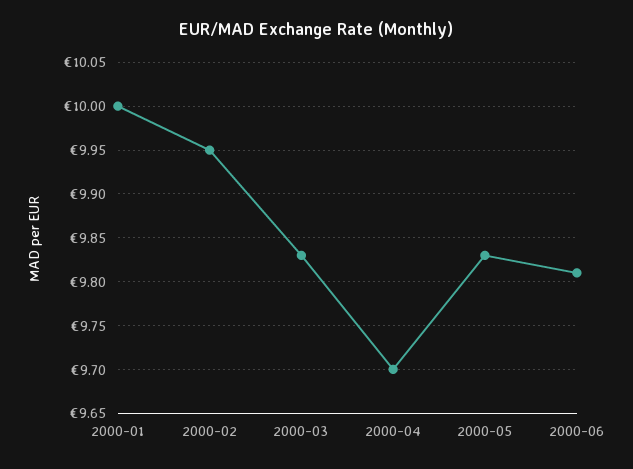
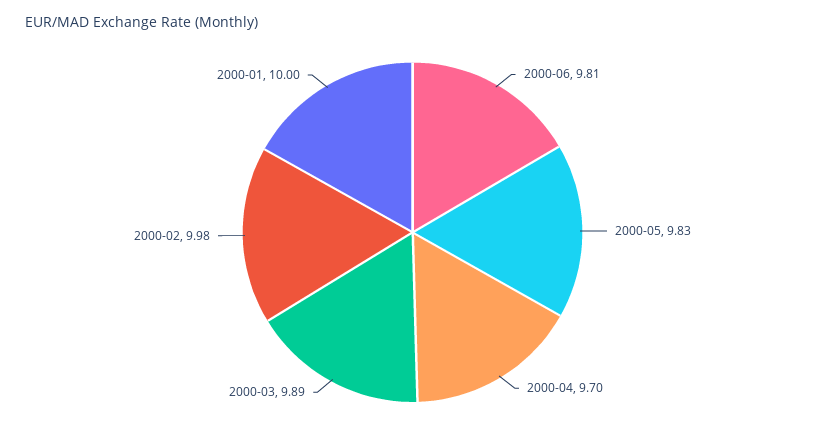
2000-02: 9.95 -> 9.98
2000-03: 9.83 -> 9.89

